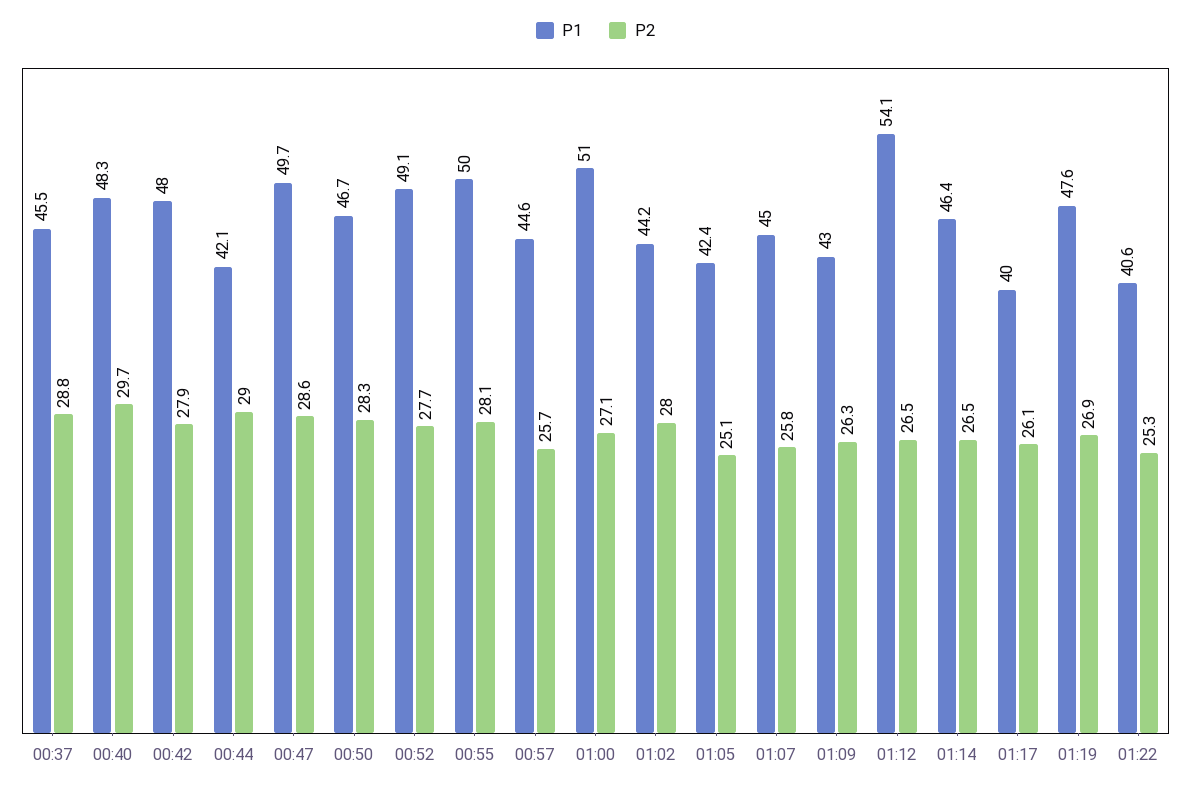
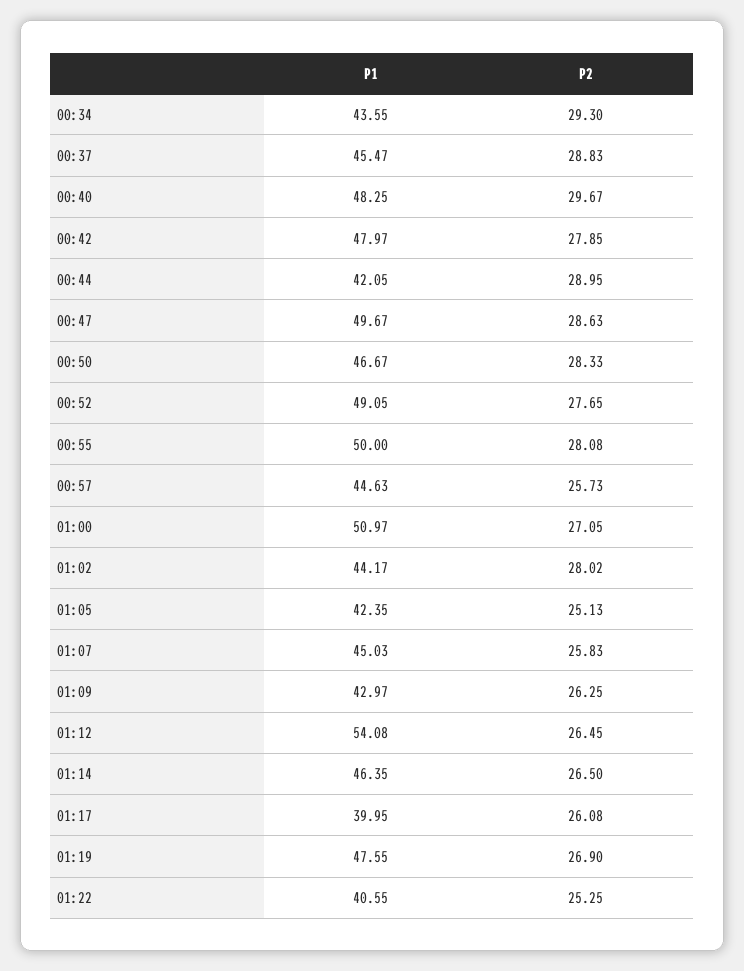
P1, 00:34: none -> 43.55
P2, 00:34: none -> 29.3

